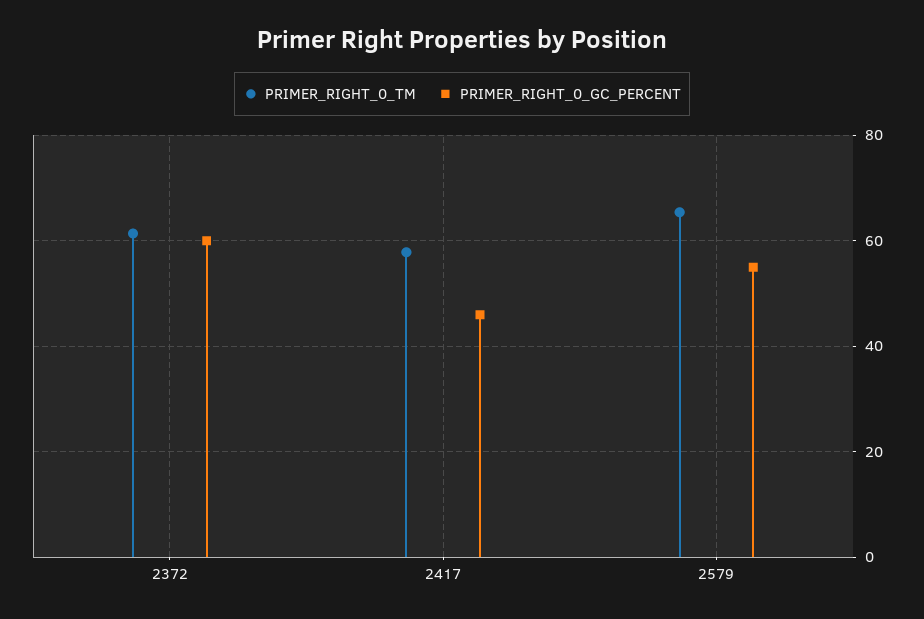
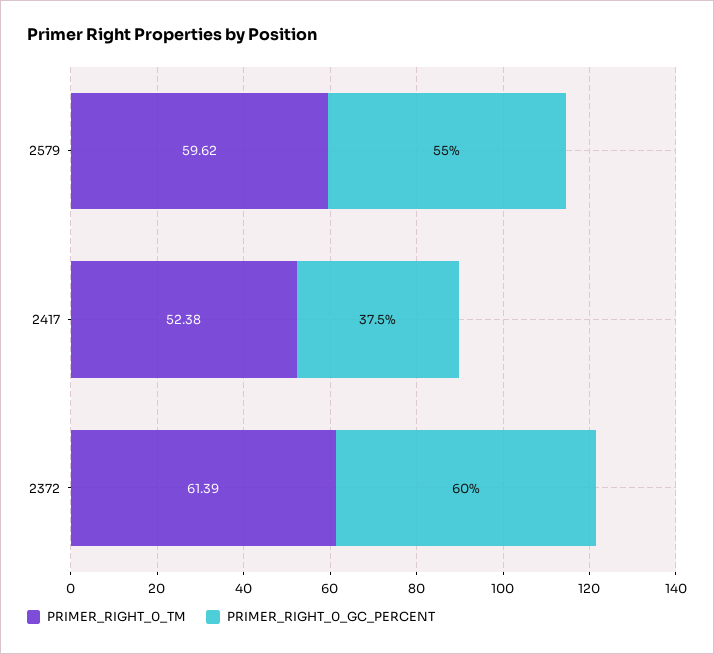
PRIMER_RIGHT_0_TM, 2417: 58 -> 52.38
PRIMER_RIGHT_0_GC_PERCENT, 2417: 46 -> 37.5
PRIMER_RIGHT_0_TM, 2579: 66 -> 59.62

